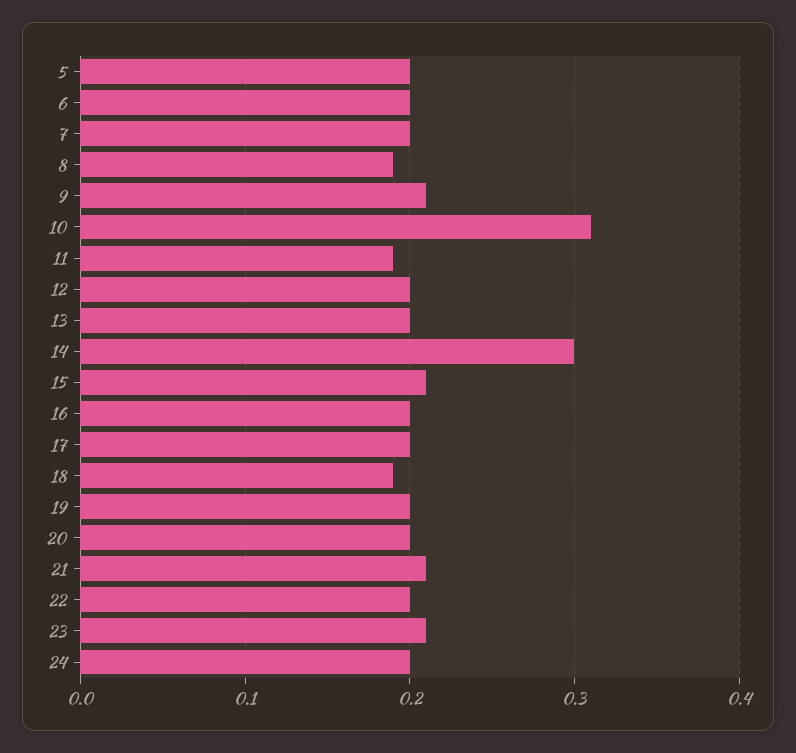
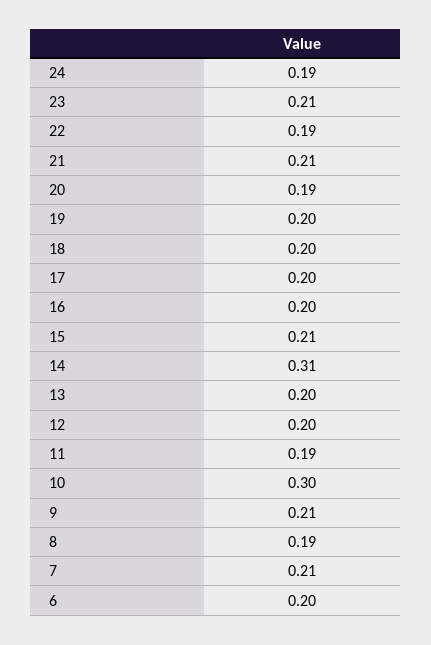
5: 0.2 -> none
7: 0.2 -> 0.21
10: 0.31 -> 0.3
14: 0.3 -> 0.31
18: 0.19 -> 0.2
20: 0.2 -> 0.19
22: 0.2 -> 0.19
24: 0.2 -> 0.19

